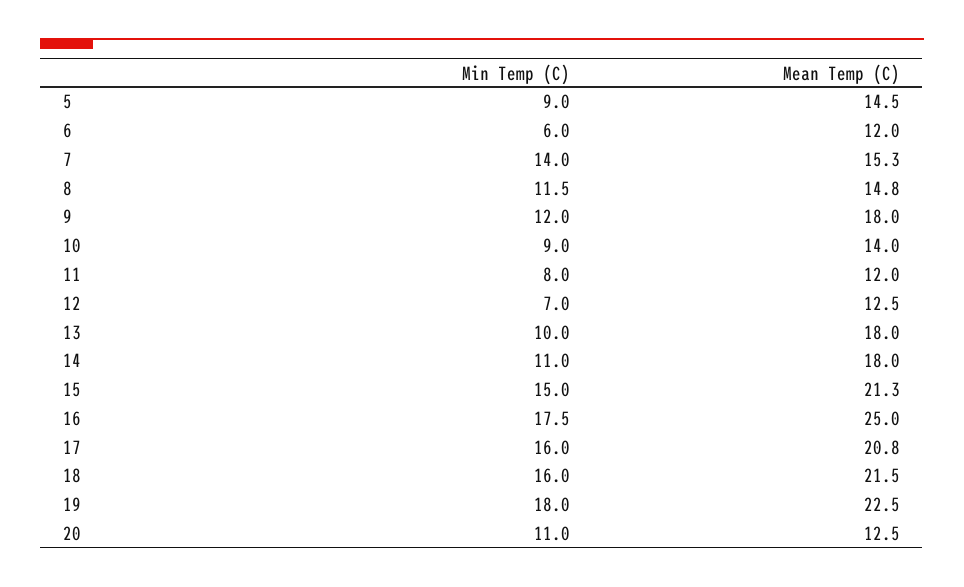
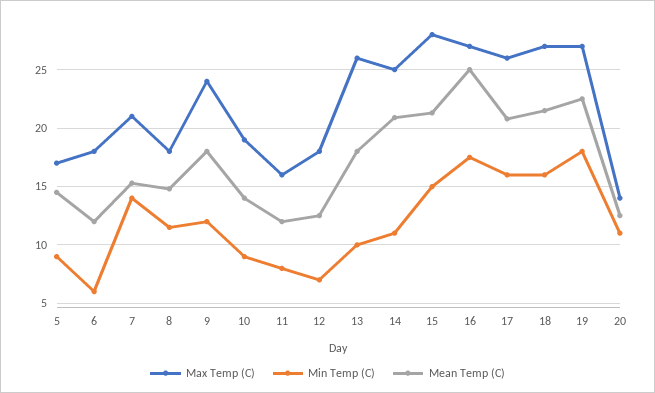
Mean Temp (C), 14: 18 -> 21
Max Temp (C), 5: none -> 17
Max Temp (C), 6: none -> 18
Max Temp (C), 7: none -> 21
Max Temp (C), 8: none -> 18
Max Temp (C), 9: none -> 24
Max Temp (C), 10: none -> 19
Max Temp (C), 11: none -> 16
Max Temp (C), 12: none -> 18
Max Temp (C), 13: none -> 26
Max Temp (C), 14: none -> 25
Max Temp (C), 15: none -> 28
Max Temp (C), 16: none -> 27
Max Temp (C), 17: none -> 26
Max Temp (C), 18: none -> 27
Max Temp (C), 19: none -> 27
Max Temp (C), 20: none -> 14

